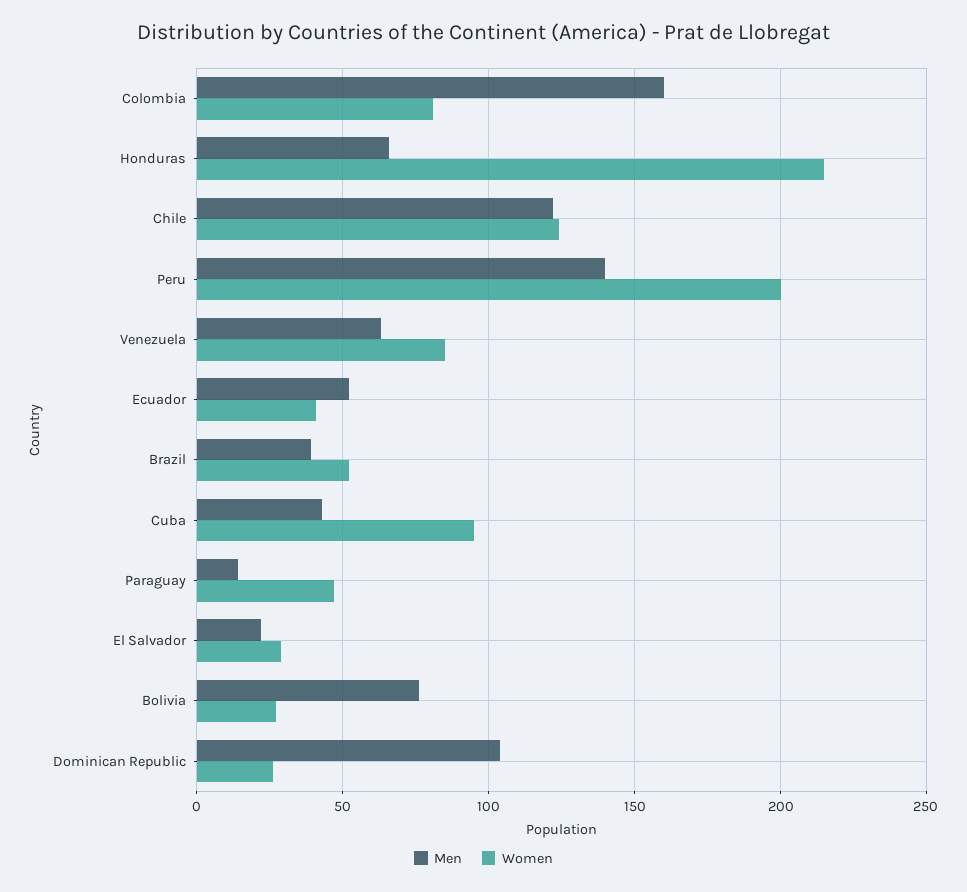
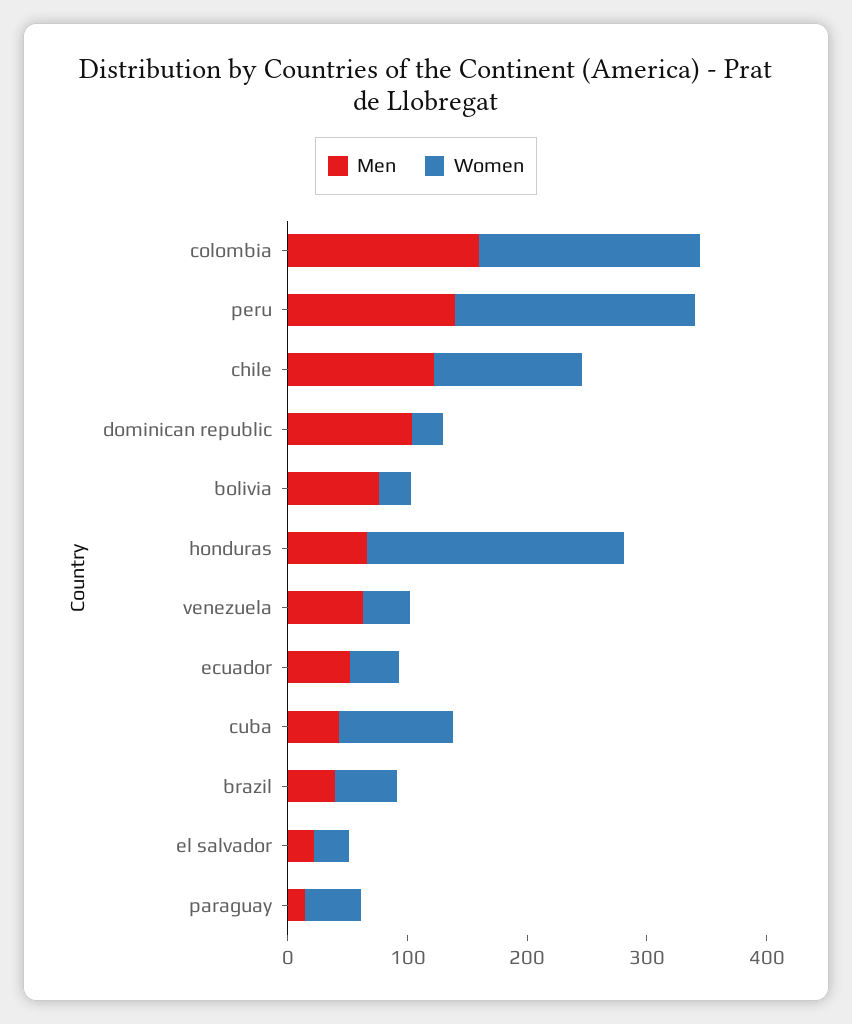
Women, Colombia: 80 -> 180
Women, Venezuela: 85 -> 40

